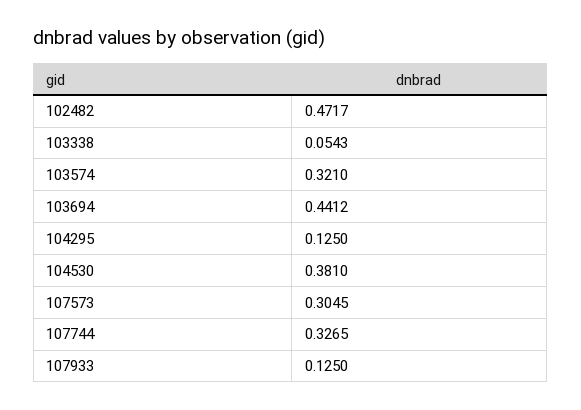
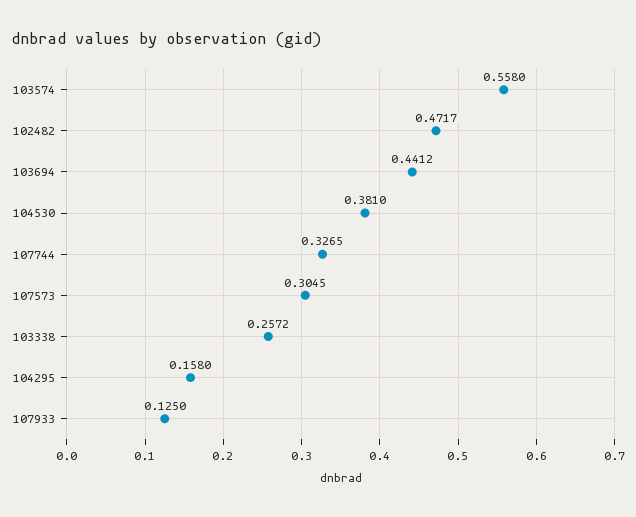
103338: 0.0543 -> 0.2572
103574: 0.321 -> 0.558
104295: 0.125 -> 0.158

